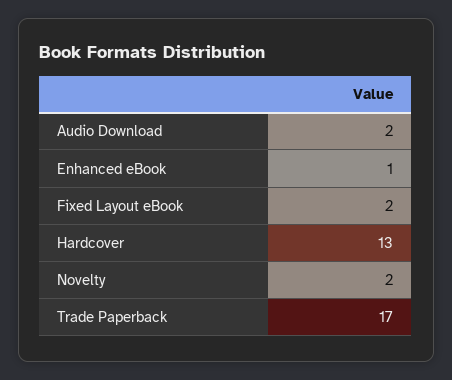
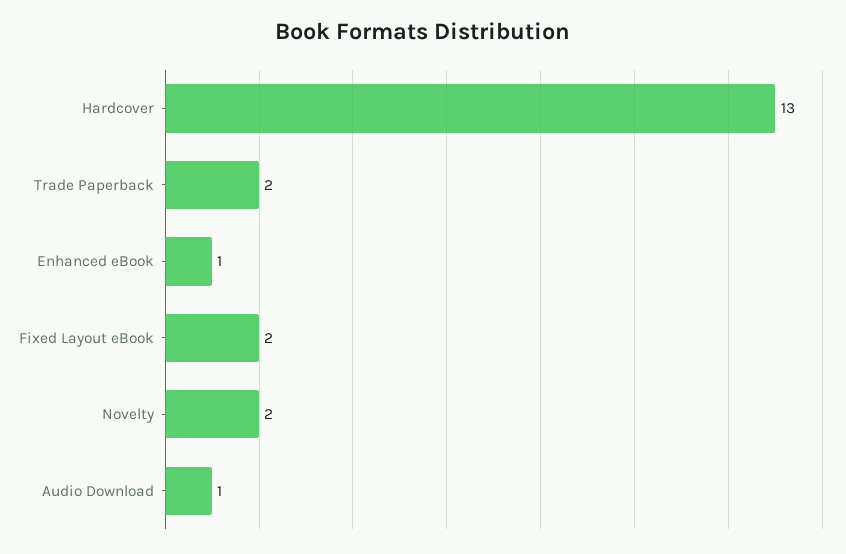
Audio Download: 2 -> 1
Trade Paperback: 17 -> 2

